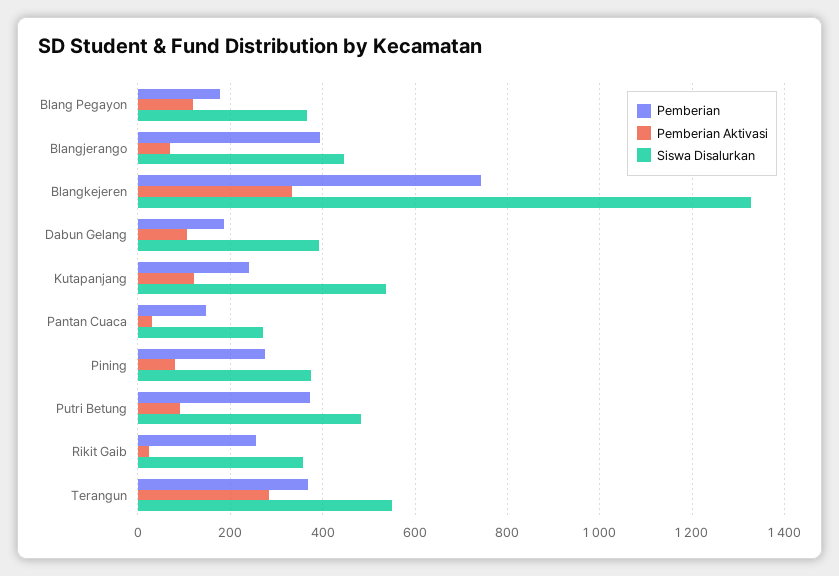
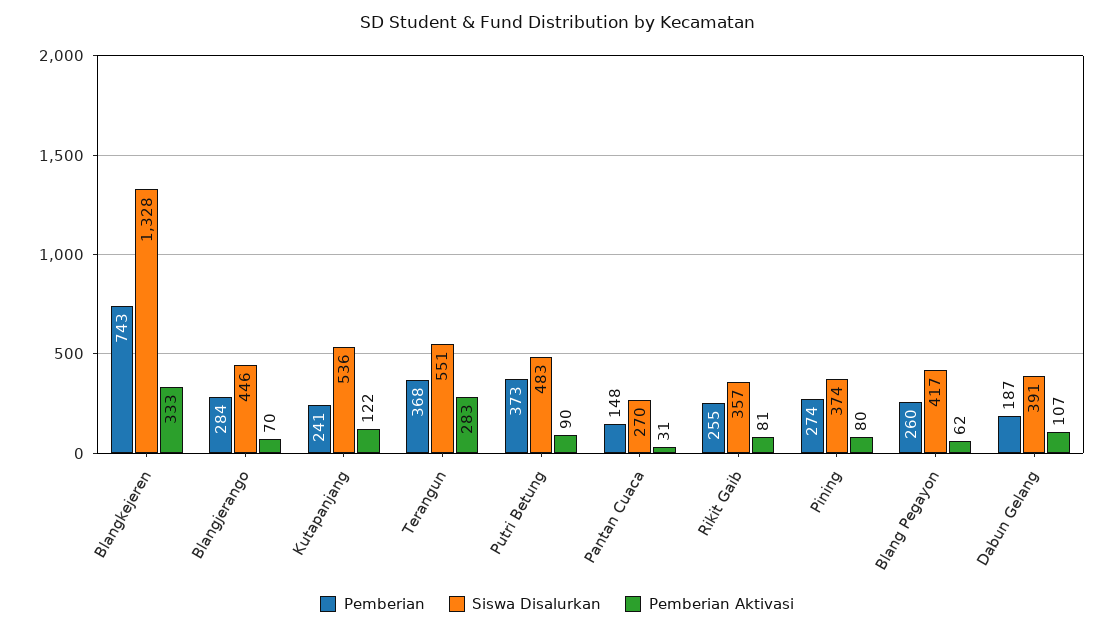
Pemberian, Blang Pegayon: 180 -> 260
Pemberian Aktivasi, Blang Pegayon: 120 -> 62
Siswa Disalurkan, Blang Pegayon: 360 -> 417
Pemberian, Blangjerango: 400 -> 284
Pemberian Aktivasi, Rikit Gaib: 20 -> 81

